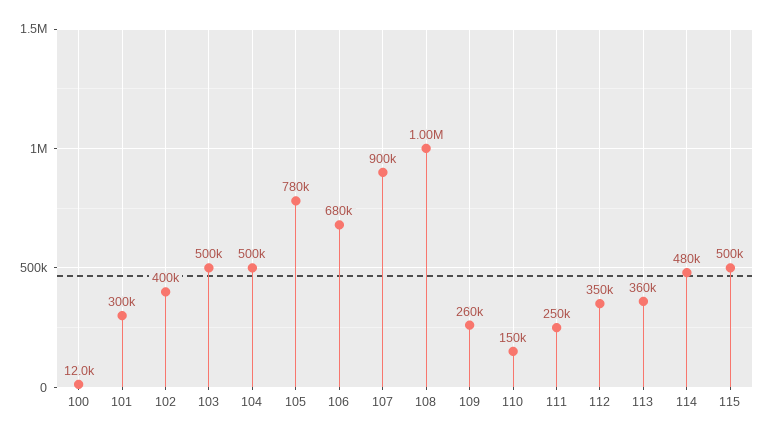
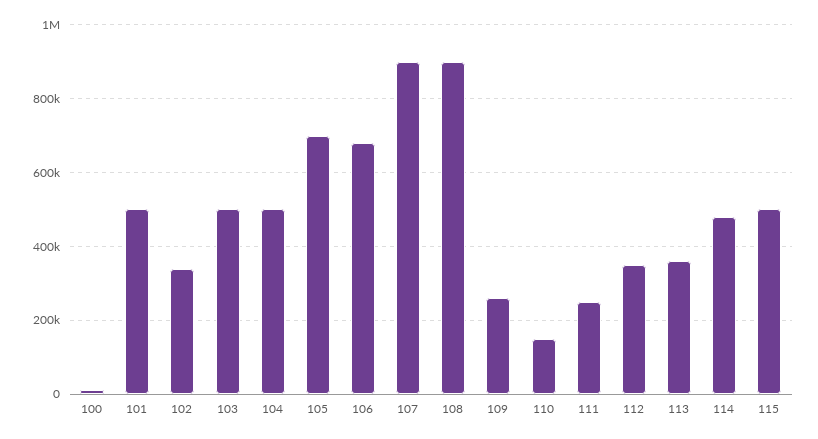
101: 300000 -> 500000
102: 400000 -> 340000
105: 780000 -> 700000
108: 1000000 -> 900000

